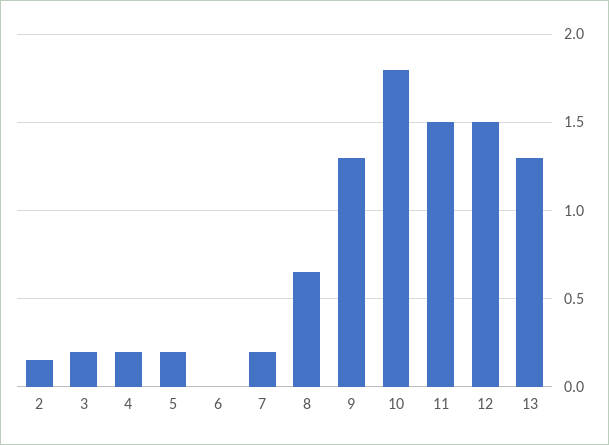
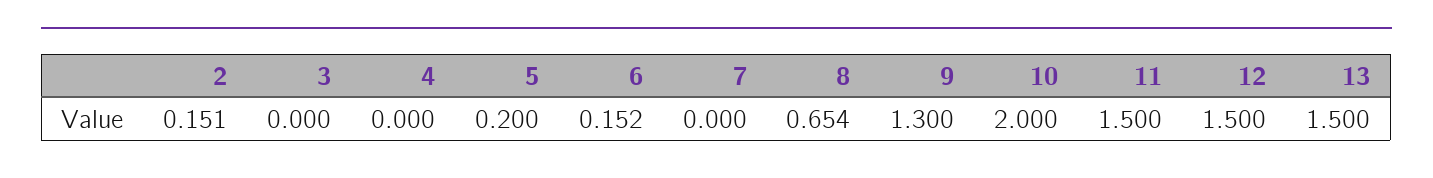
3: 0.2 -> 0
4: 0.2 -> 0
6: 0 -> 0.152
7: 0.2 -> 0
10: 1.8 -> 2
13: 1.3 -> 1.5

